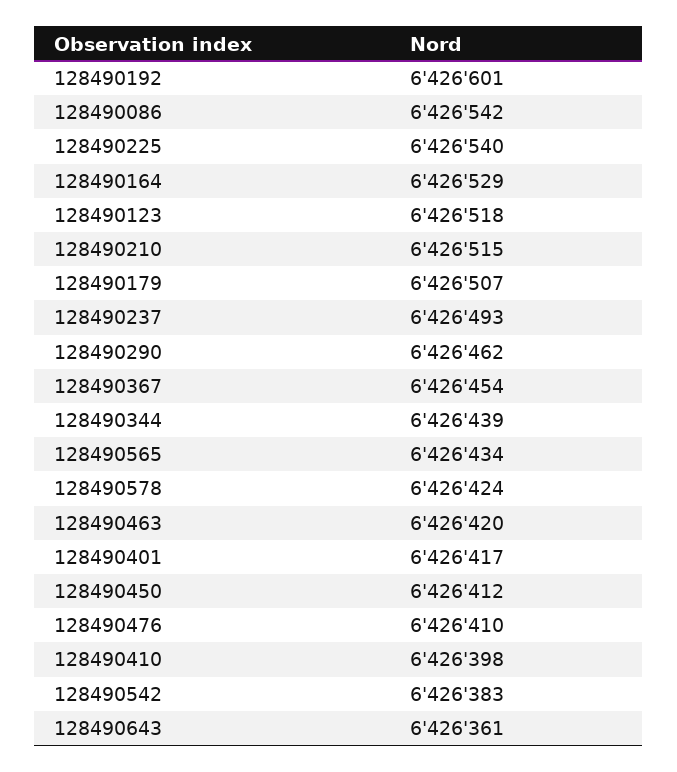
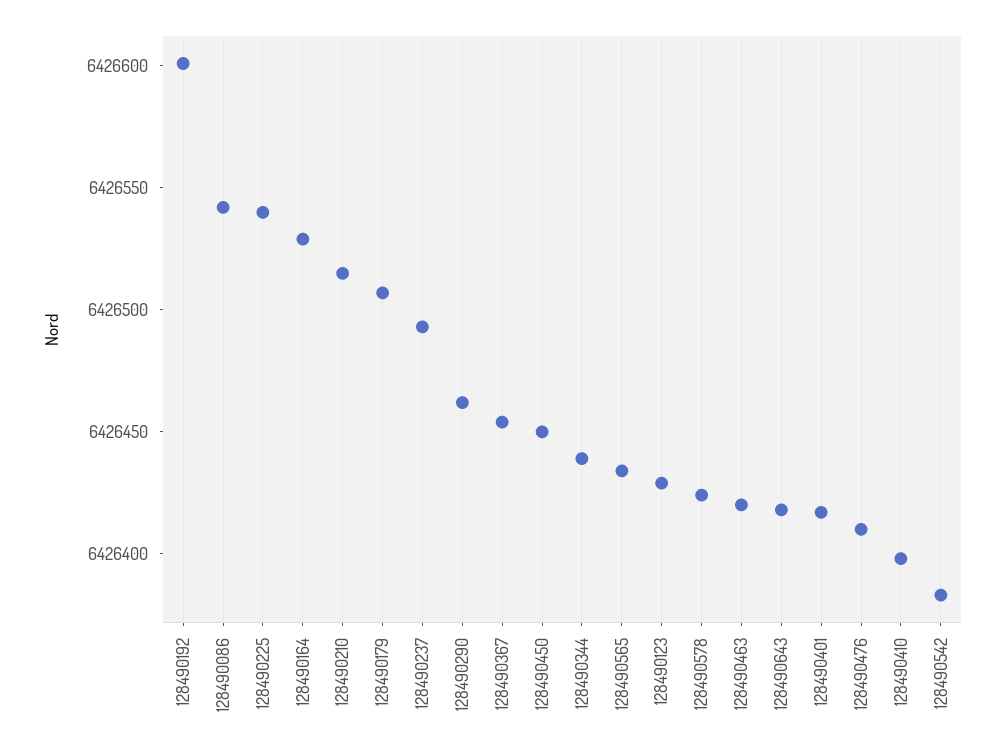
128490123: 6426518 -> 6426430
128490450: 6426412 -> 6426450
128490643: 6426361 -> 6426420

